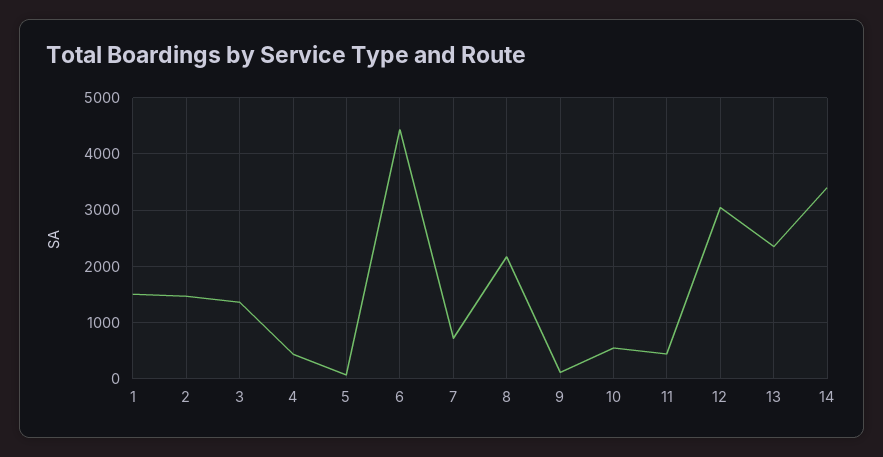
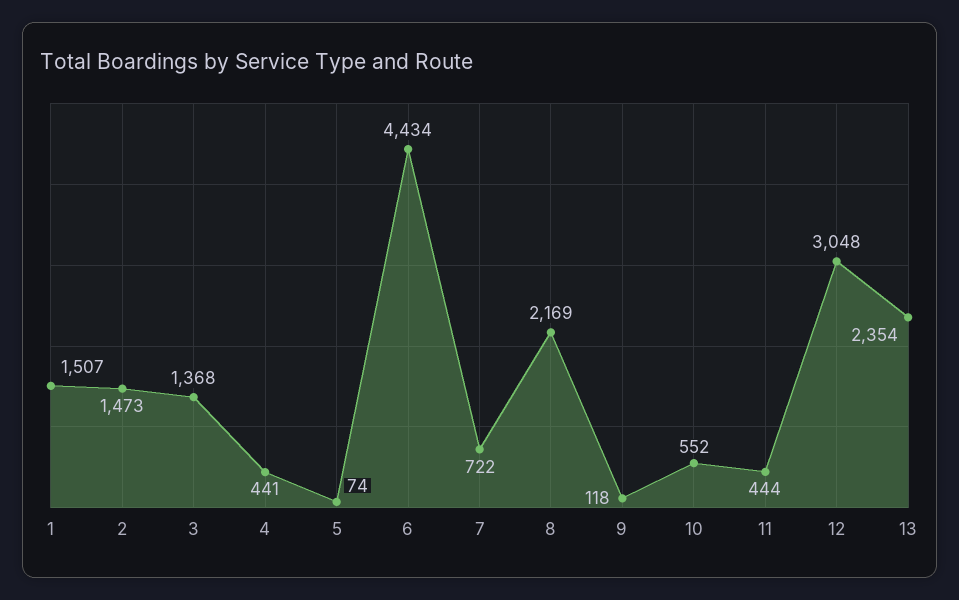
14: 3400 -> none

